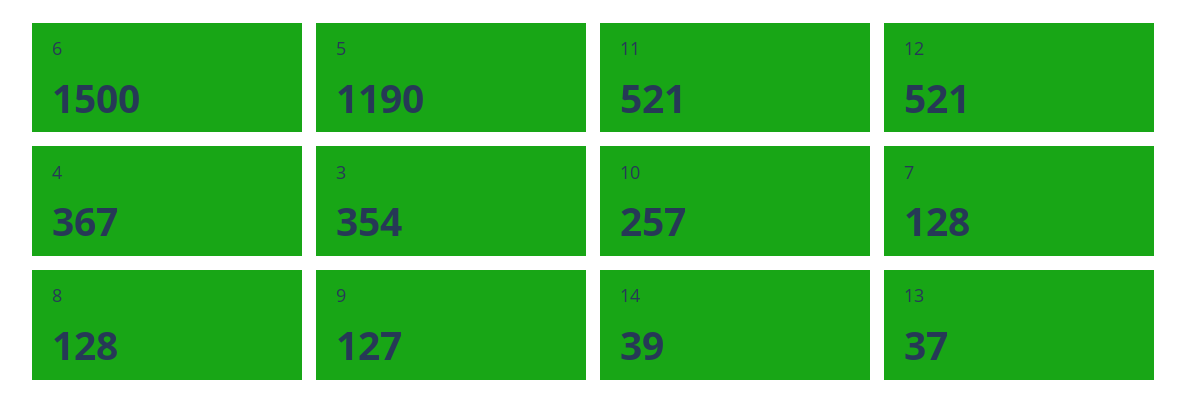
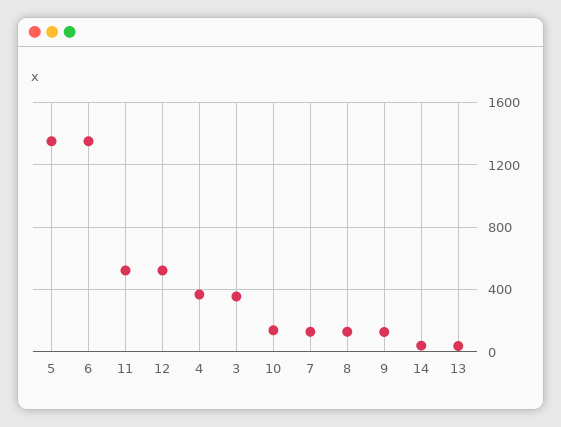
6: 1500 -> 1350
5: 1190 -> 1350
10: 257 -> 150

